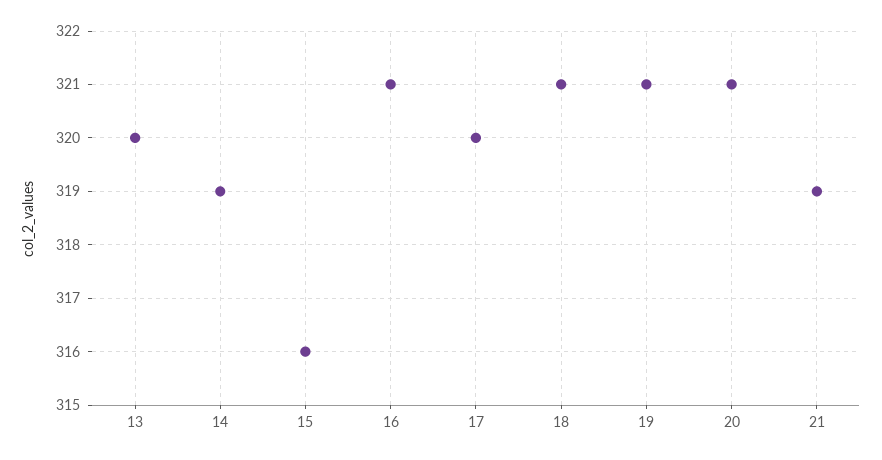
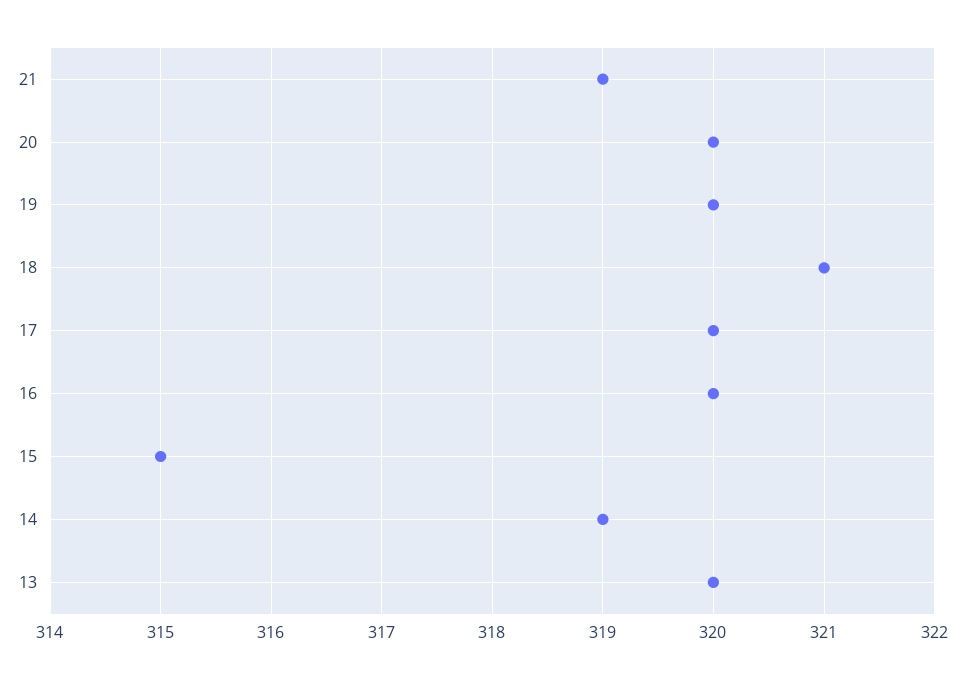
15: 316 -> 315
16: 321 -> 320
19: 321 -> 320
20: 321 -> 320

